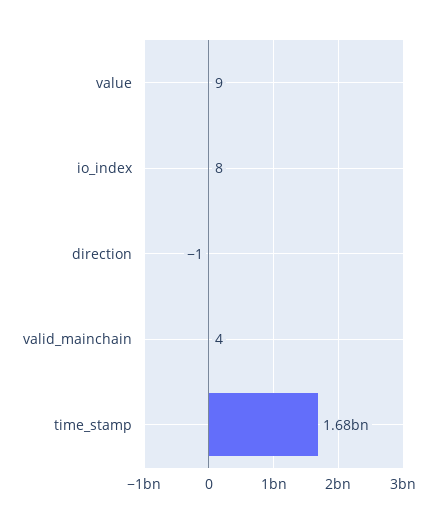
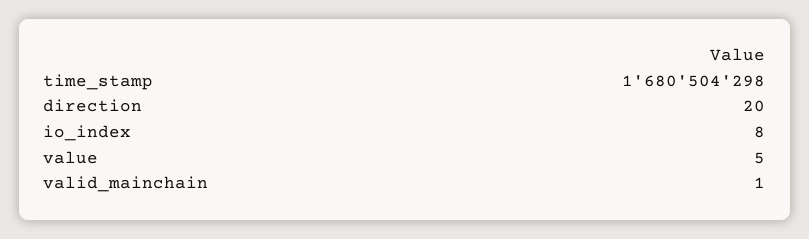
value: 9 -> 5
direction: -1 -> 20
valid_mainchain: 4 -> 1

